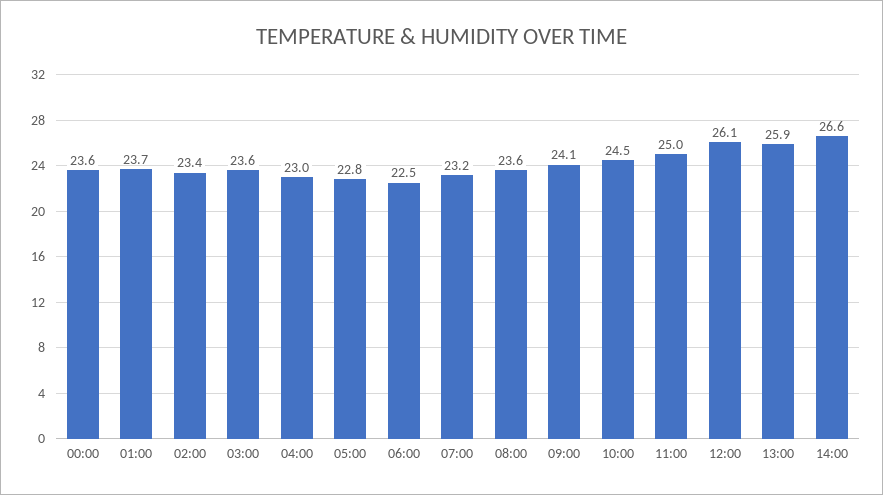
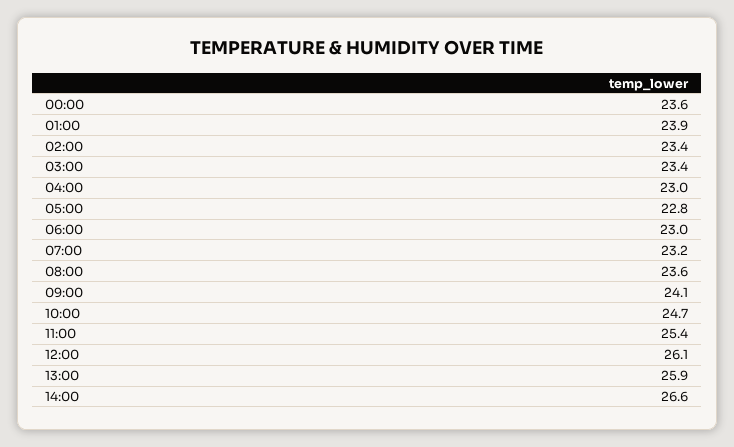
01:00: 23.7 -> 23.9
03:00: 23.6 -> 23.4
06:00: 22.5 -> 23
10:00: 24.5 -> 24.7
11:00: 25 -> 25.4

